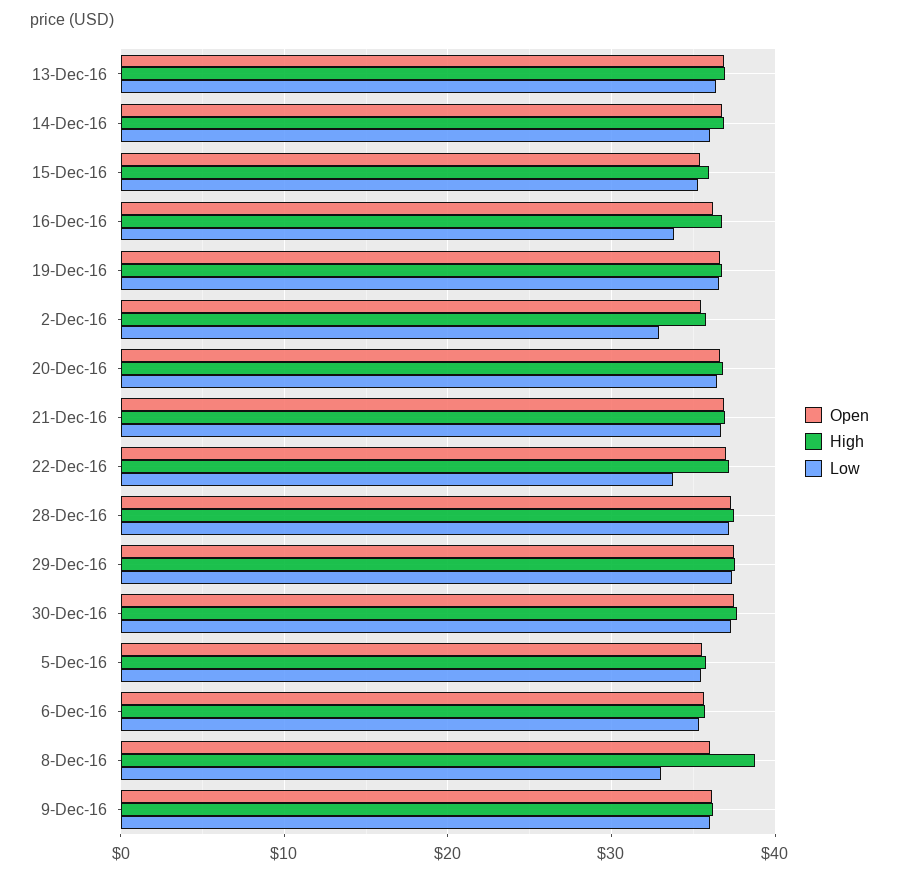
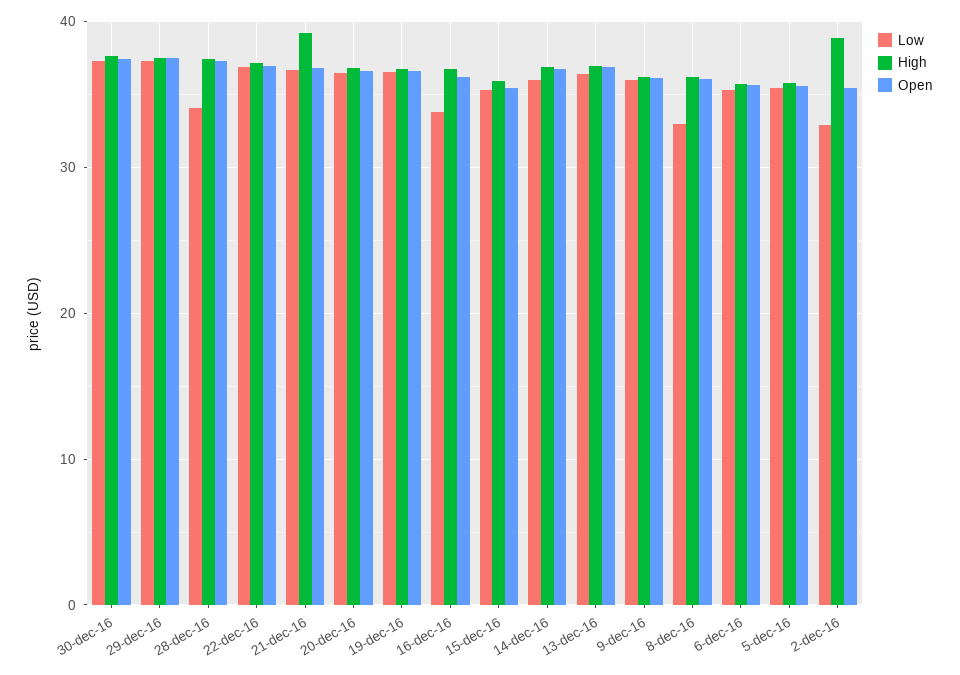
High, 2-Dec-16: 36 -> 39
High, 21-Dec-16: 37 -> 39
Low, 22-Dec-16: 34 -> 37
Low, 28-Dec-16: 37 -> 34
High, 8-Dec-16: 39 -> 36

